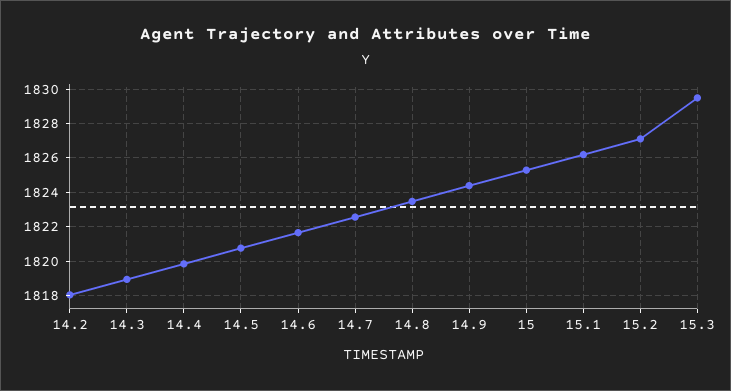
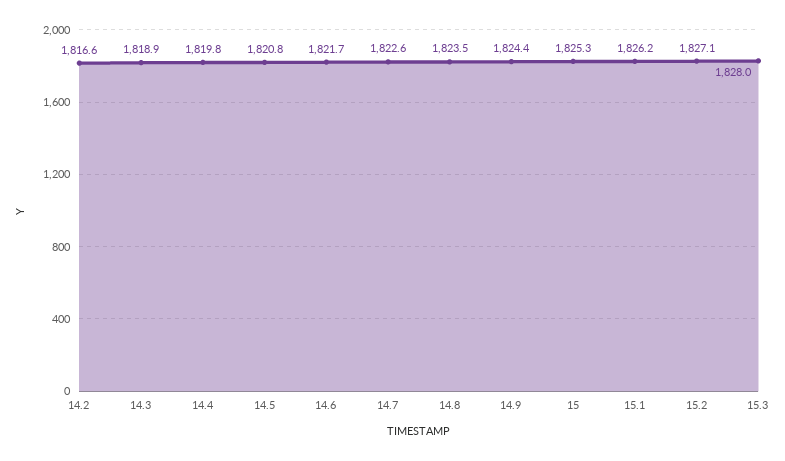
14.2: 1818 -> 1816.6
15.3: 1829.5 -> 1828

